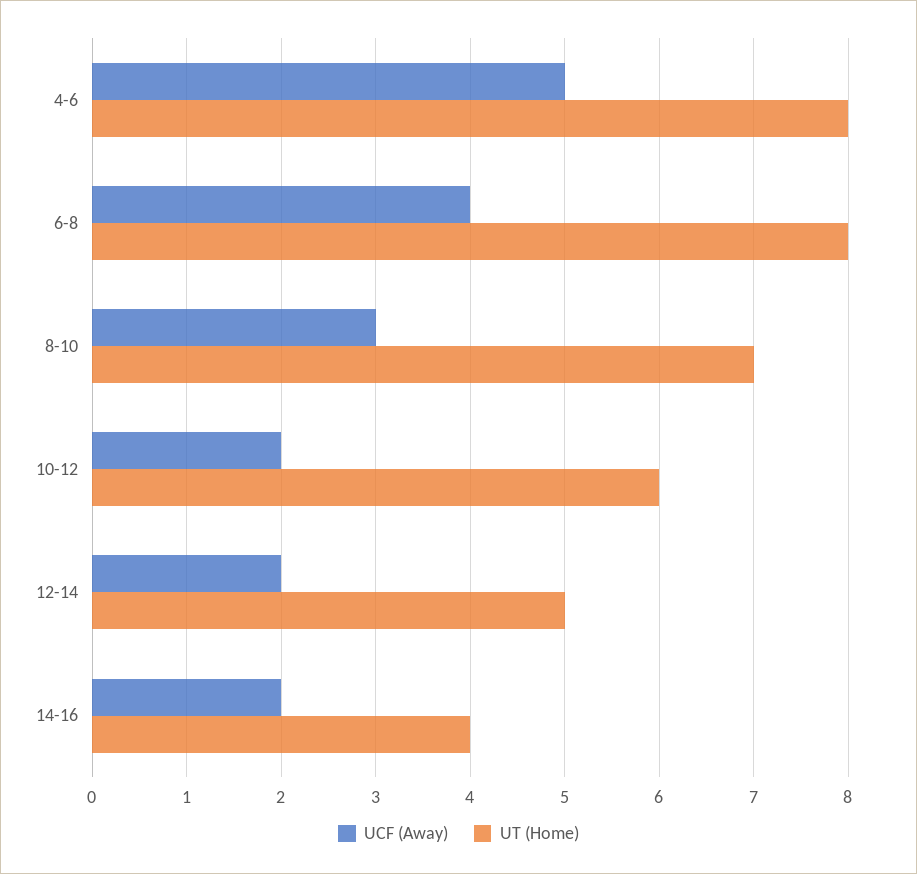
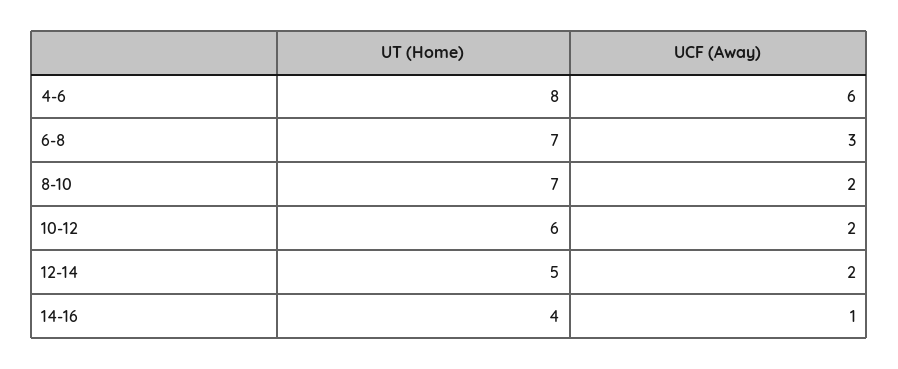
UCF (Away), 4-6: 5 -> 6
UCF (Away), 6-8: 4 -> 3
UT (Home), 6-8: 8 -> 7
UCF (Away), 8-10: 3 -> 2
UCF (Away), 14-16: 2 -> 1

